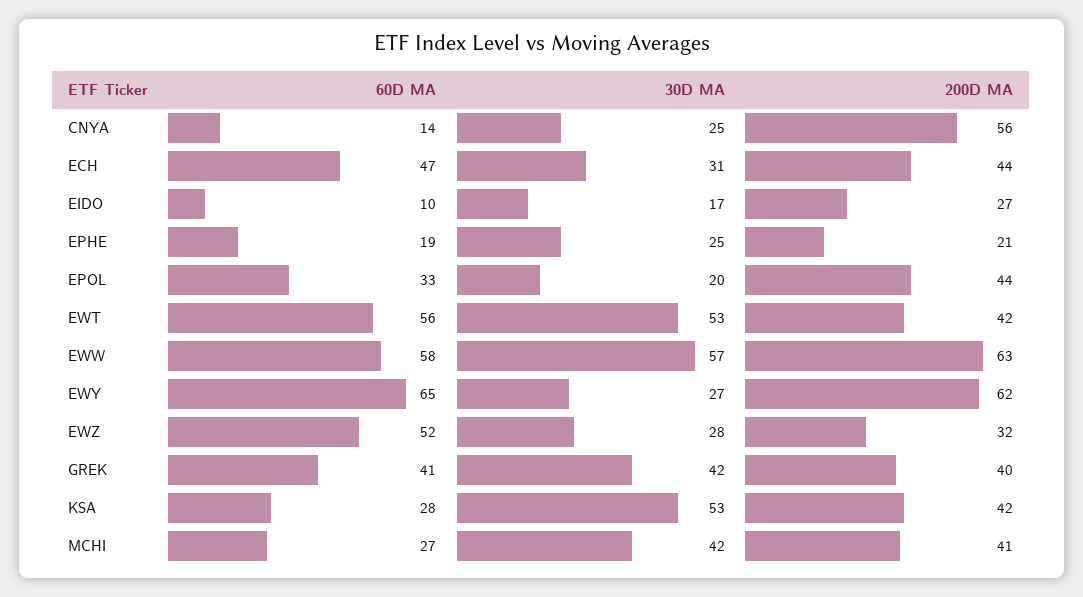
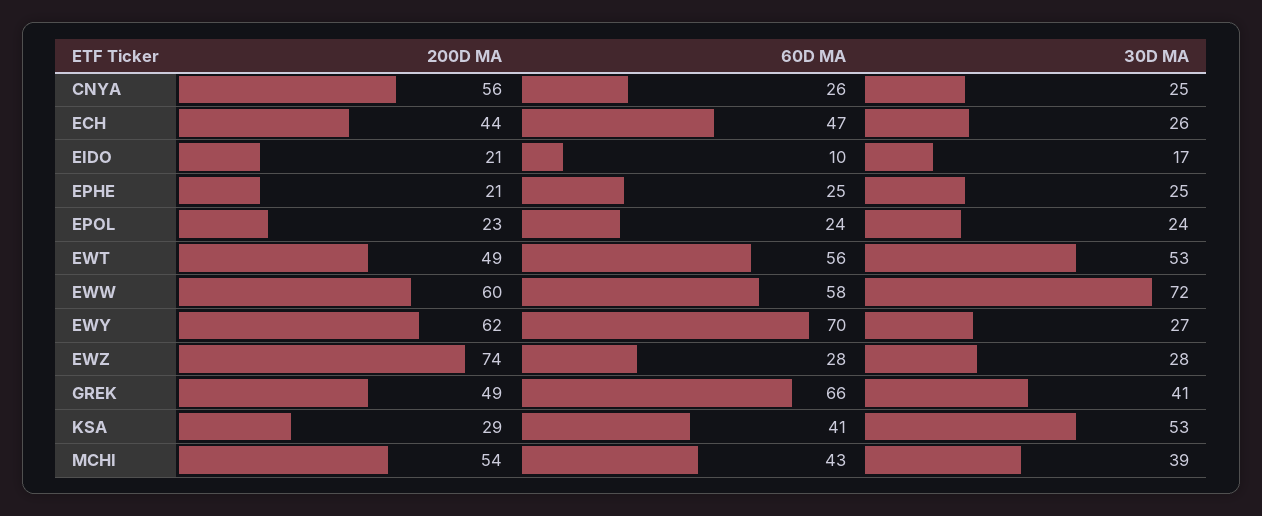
60D MA, CNYA: 14 -> 26
30D MA, ECH: 31 -> 26
200D MA, EIDO: 27 -> 21
60D MA, EPHE: 19 -> 25
60D MA, EPOL: 33 -> 24
30D MA, EPOL: 20 -> 24
200D MA, EPOL: 44 -> 23
200D MA, EWT: 42 -> 49
30D MA, EWW: 57 -> 72
200D MA, EWW: 63 -> 60
60D MA, EWY: 65 -> 70
60D MA, EWZ: 52 -> 28
200D MA, EWZ: 32 -> 74
60D MA, GREK: 41 -> 66
30D MA, GREK: 42 -> 41
200D MA, GREK: 40 -> 49
60D MA, KSA: 28 -> 41
200D MA, KSA: 42 -> 29
60D MA, MCHI: 27 -> 43
30D MA, MCHI: 42 -> 39
200D MA, MCHI: 41 -> 54

